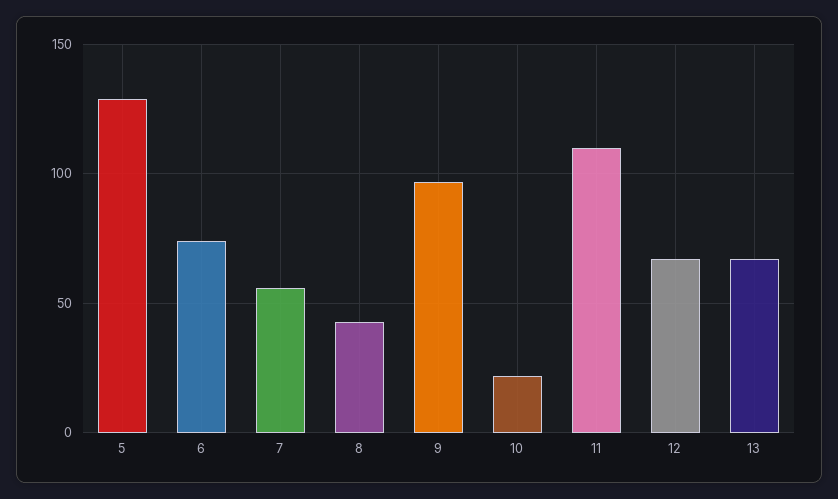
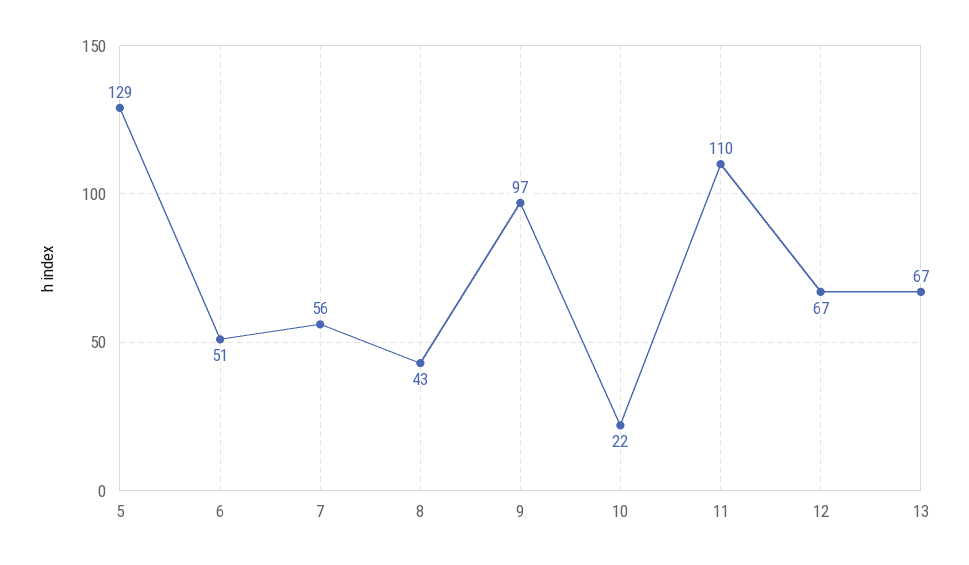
6: 75 -> 51

